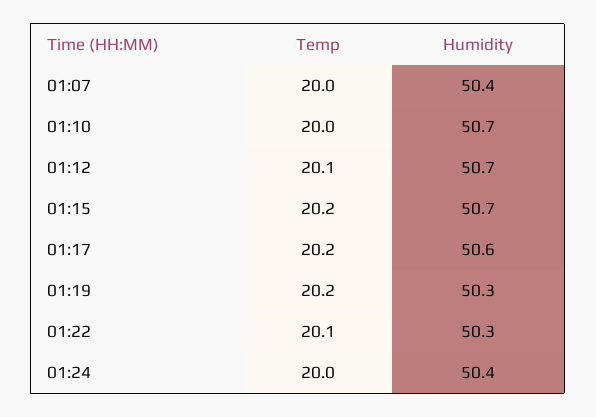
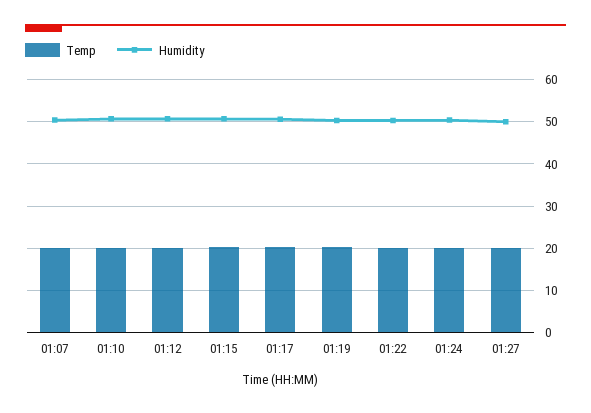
Temp, 01:27: none -> 20
Humidity, 01:27: none -> 50

